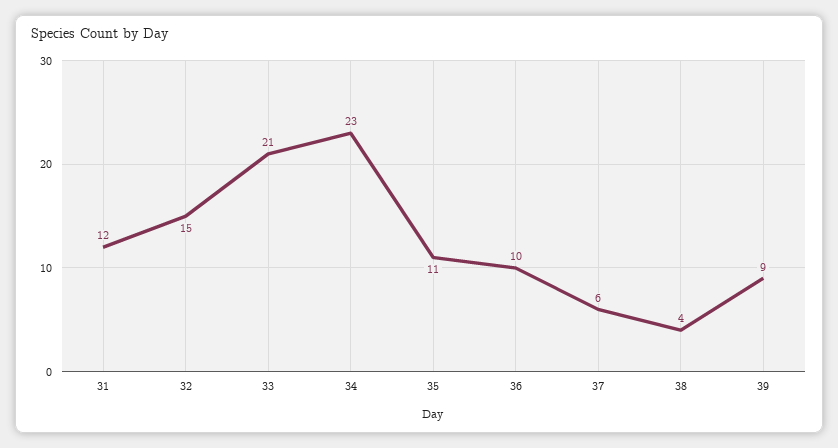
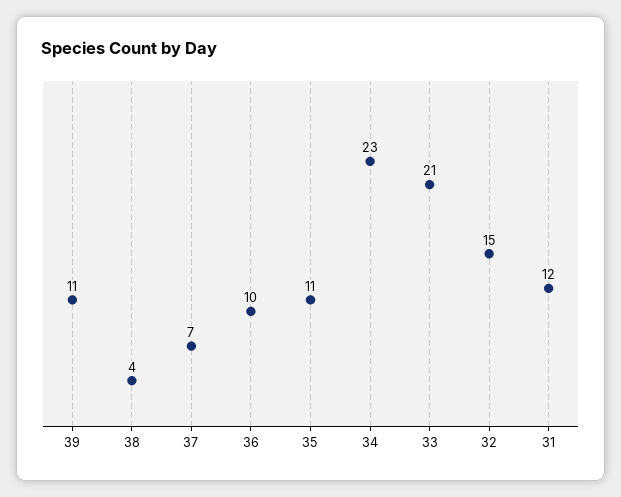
37: 6 -> 7
39: 9 -> 11

